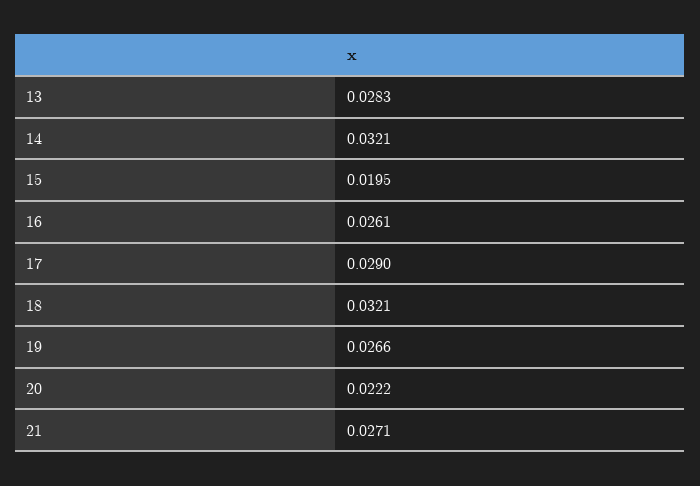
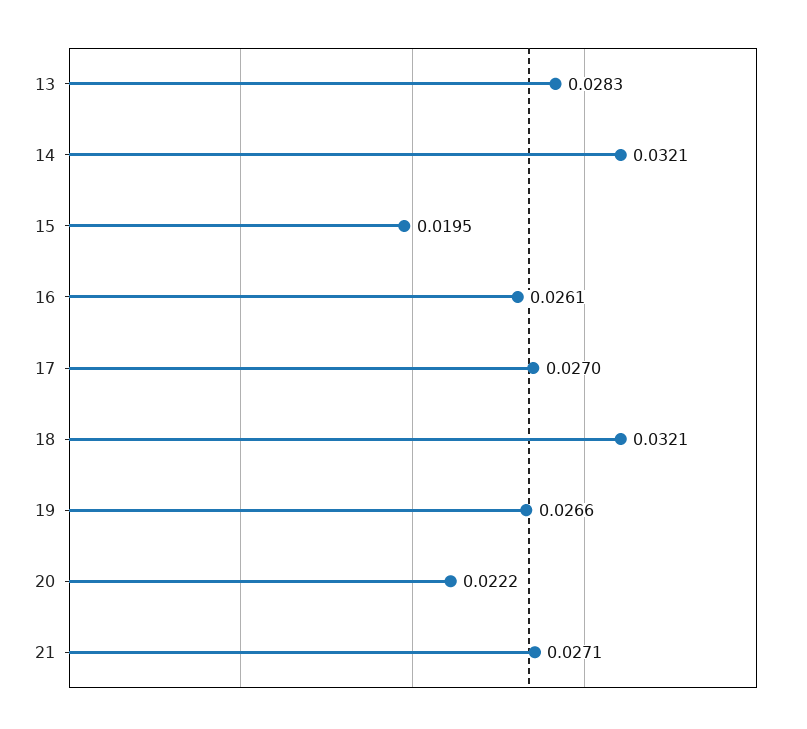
17: 0.029 -> 0.027

